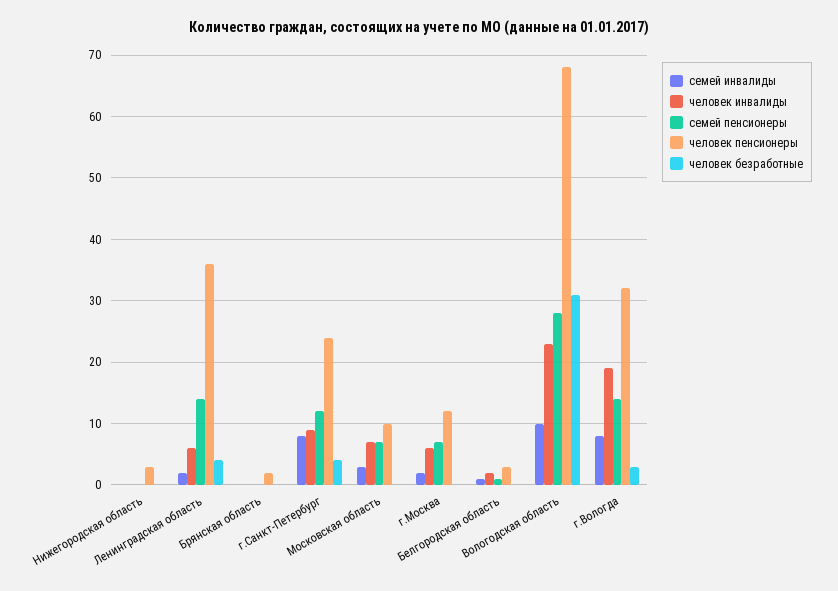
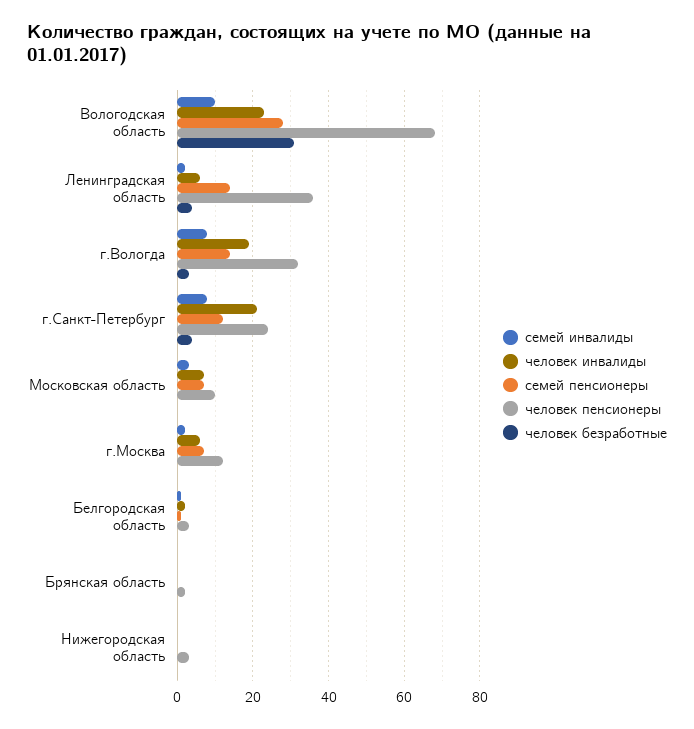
человек инвалиды, г.Санкт-Петербург: 9 -> 20

